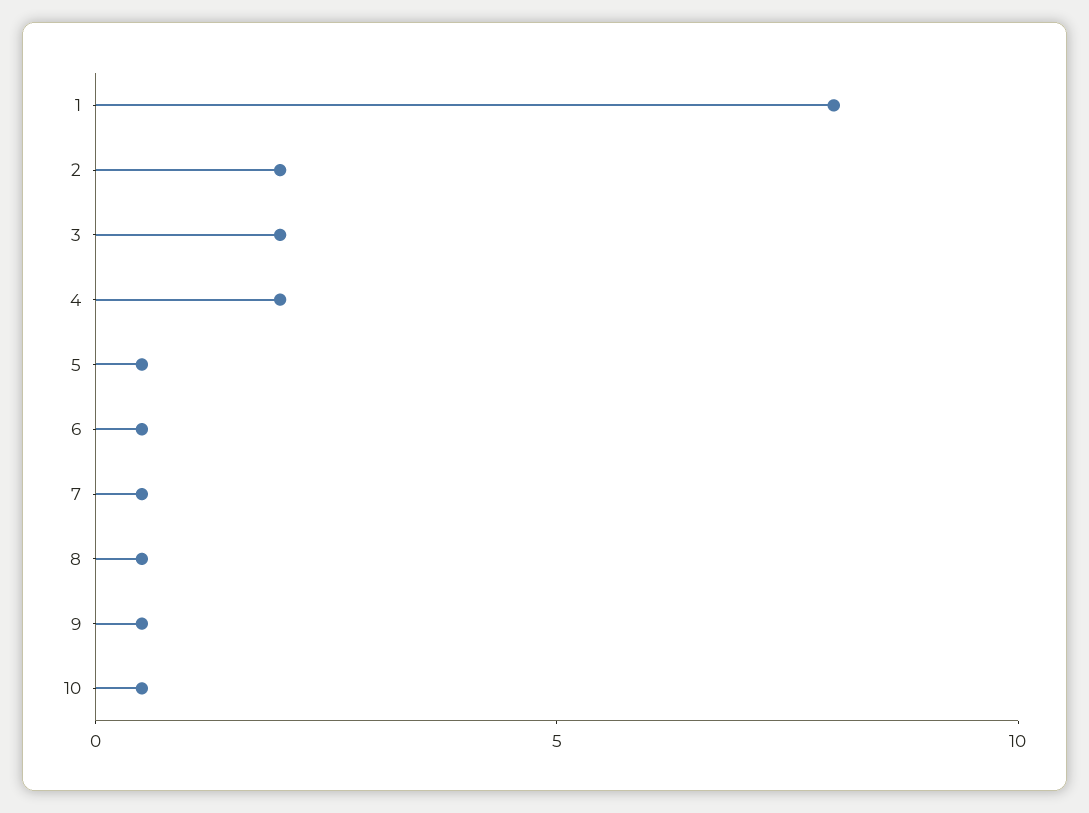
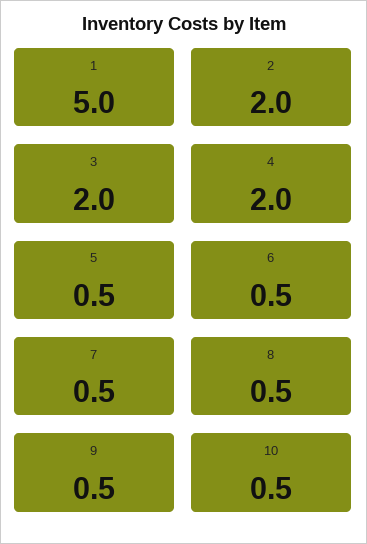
1: 8 -> 5

